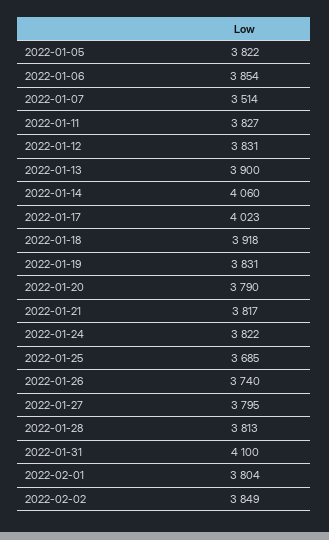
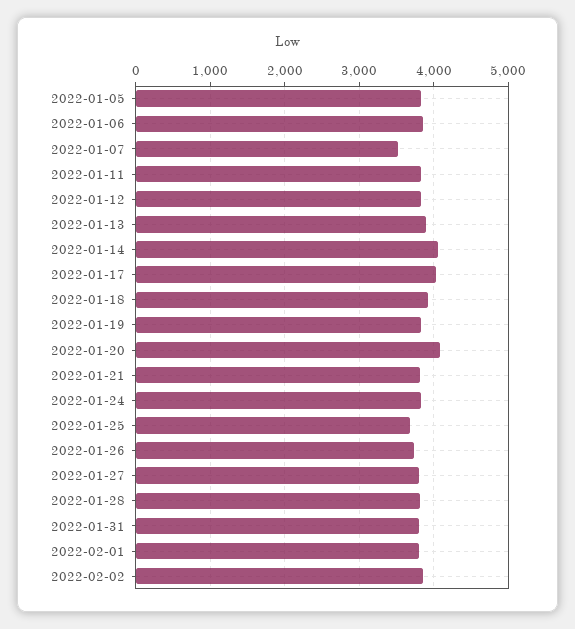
2022-01-20: 3790 -> 4100
2022-01-31: 4100 -> 3800

